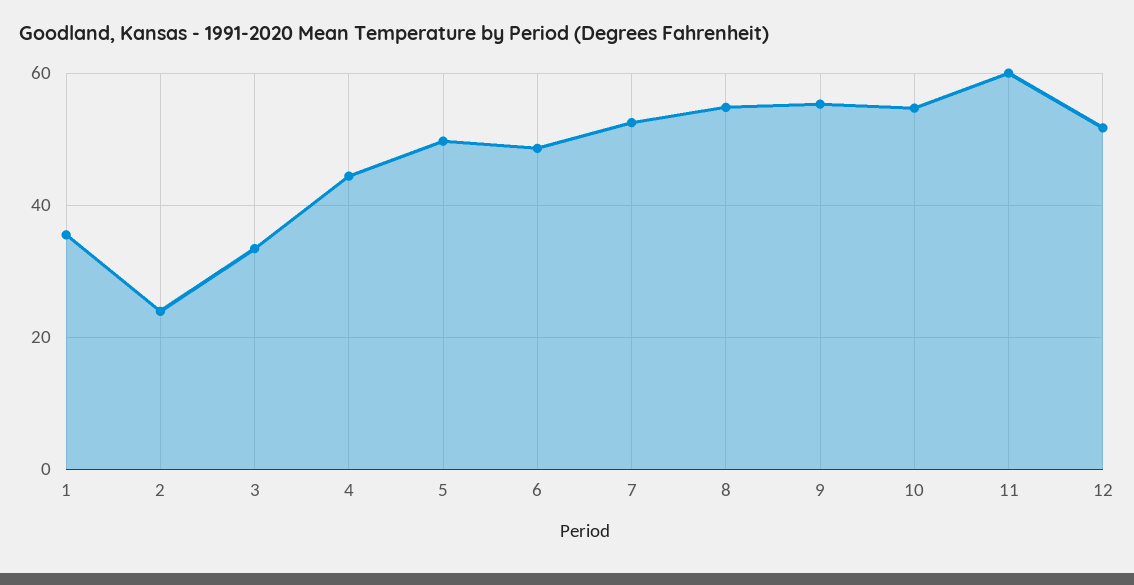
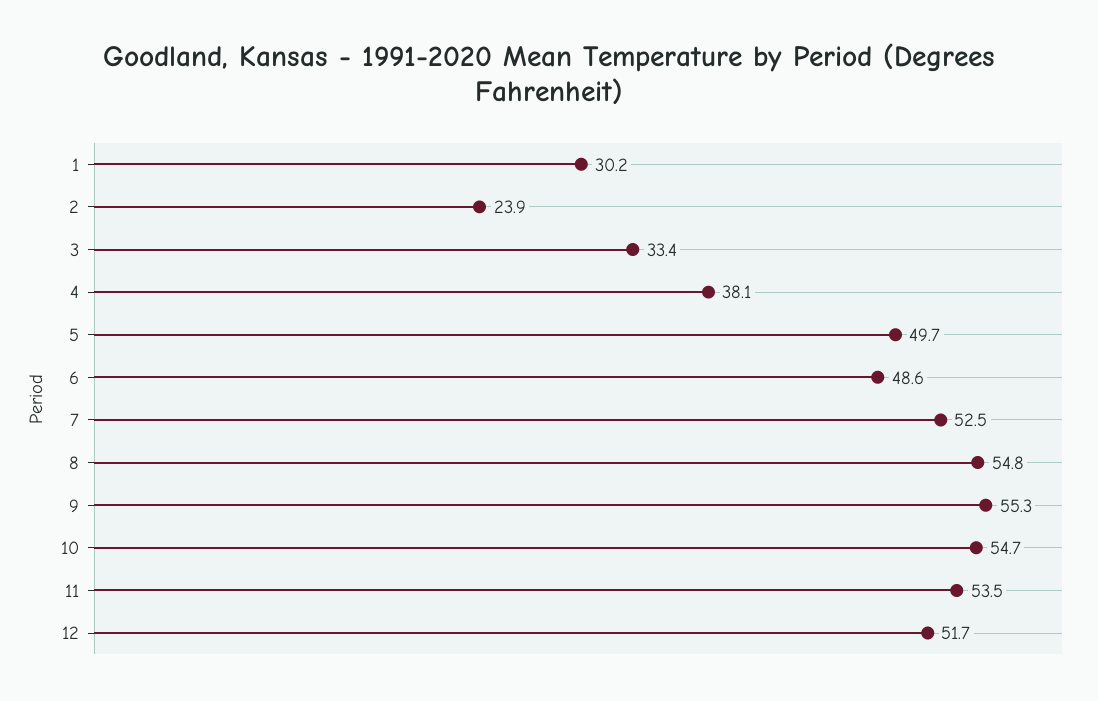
1: 36 -> 30.2
4: 44 -> 38.1
11: 60 -> 53.5

